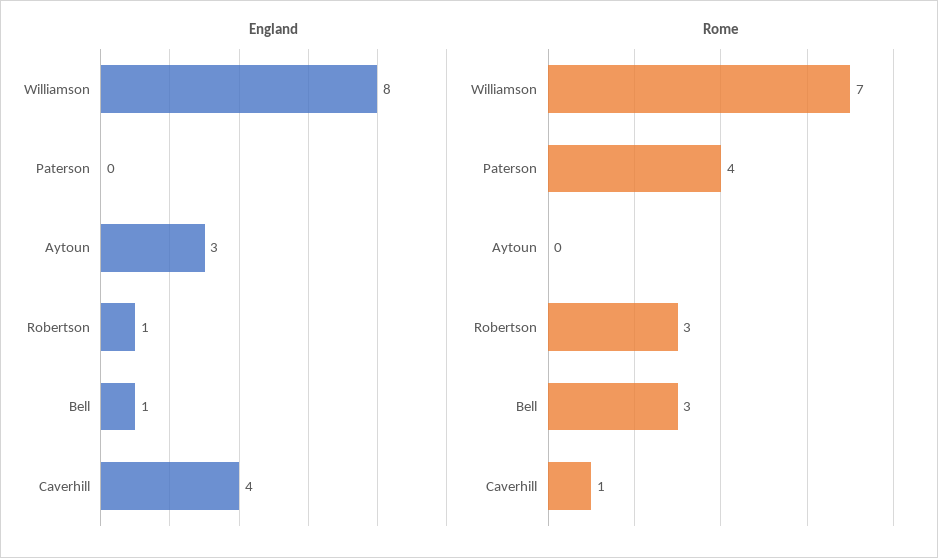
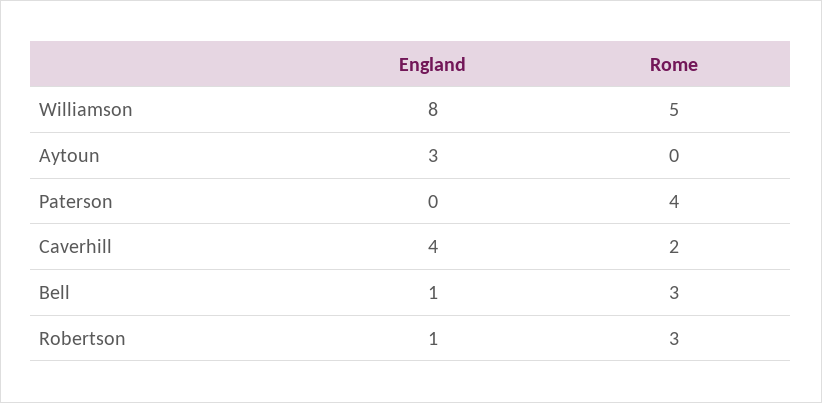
Rome, Williamson: 7 -> 5
Rome, Caverhill: 1 -> 2

